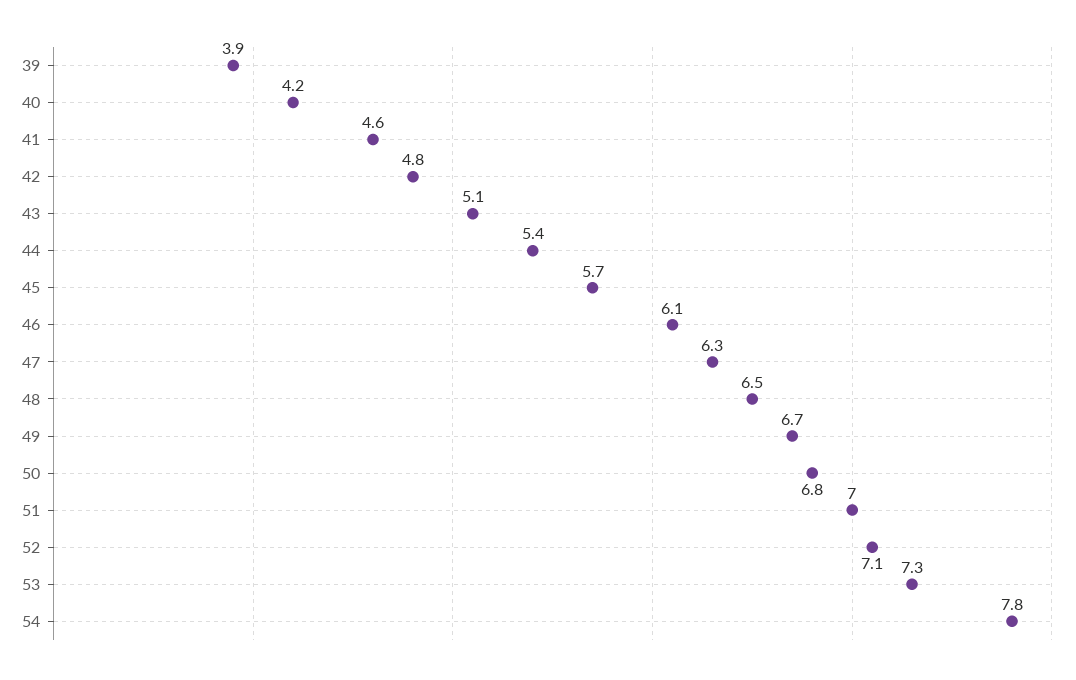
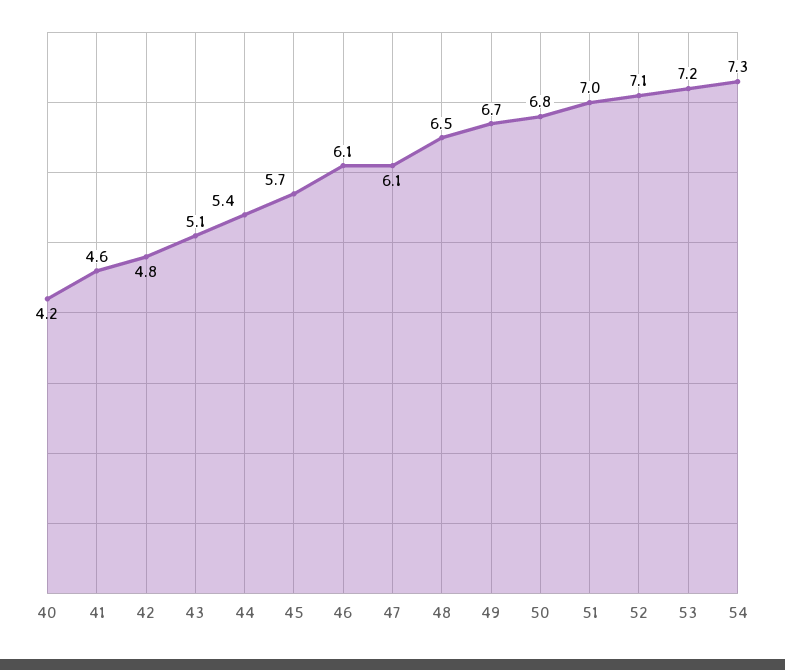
39: 3.9 -> none
47: 6.3 -> 6.1
53: 7.3 -> 7.2
54: 7.8 -> 7.3

